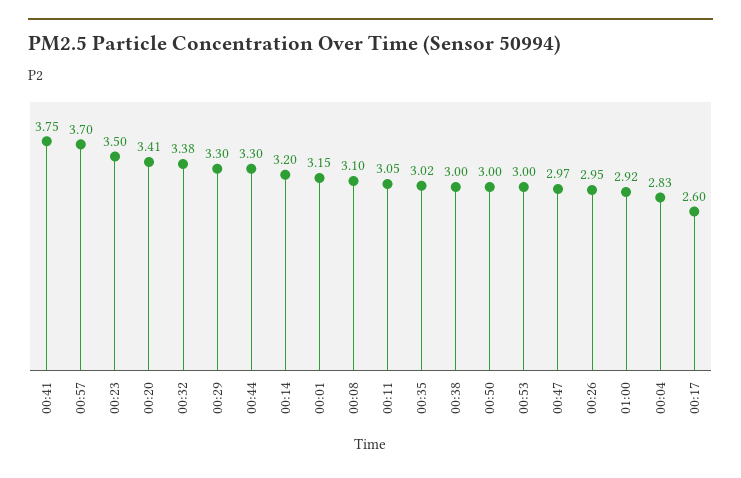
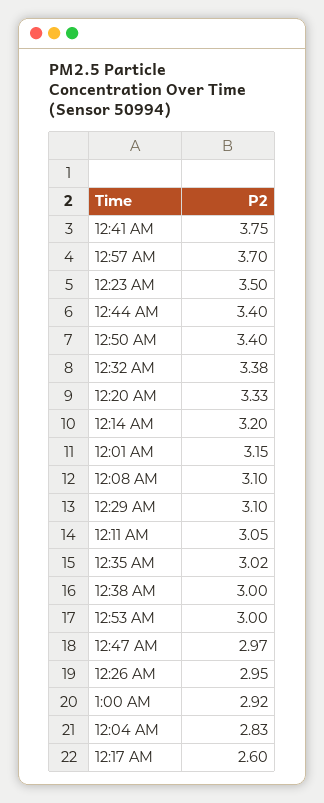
00:20: 3.41 -> 3.33
00:29: 3.3 -> 3.1
00:44: 3.3 -> 3.4
00:50: 3 -> 3.4

